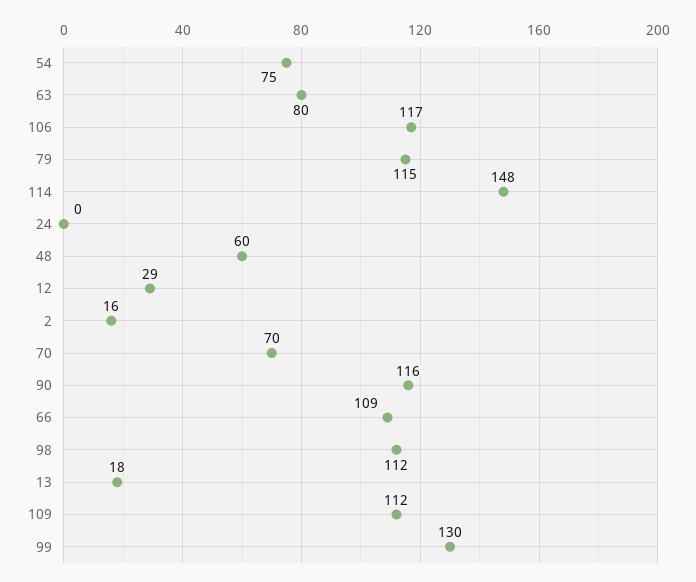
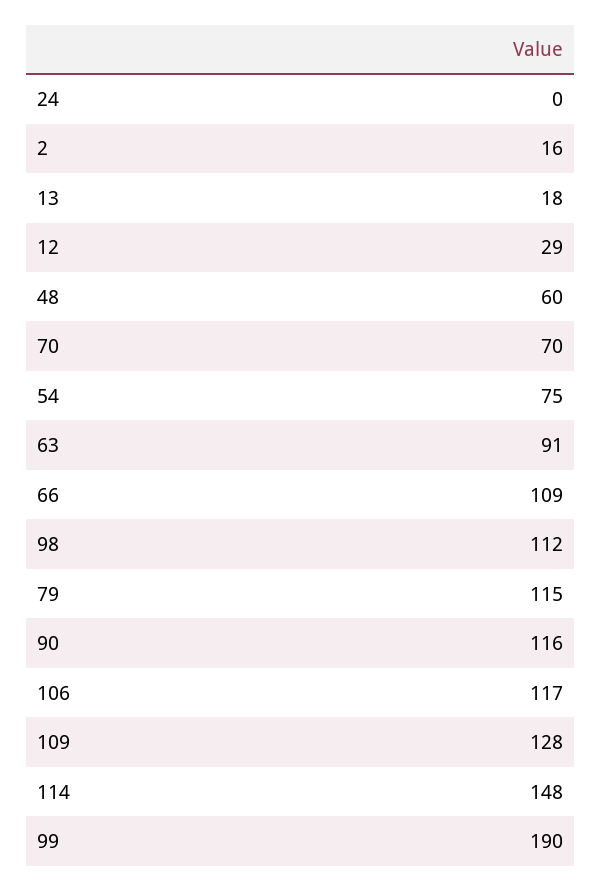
63: 80 -> 91
109: 112 -> 128
99: 130 -> 190

